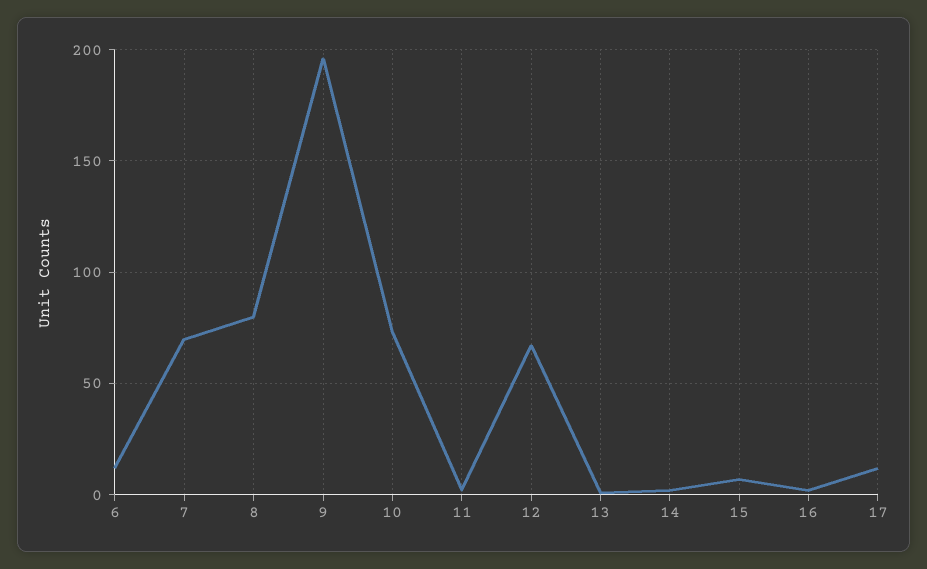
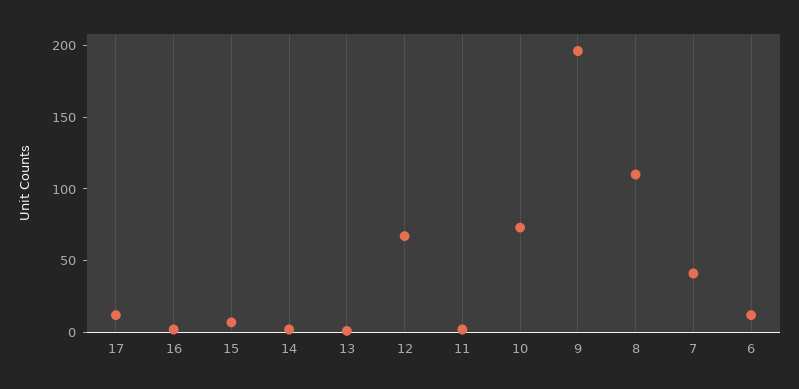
7: 70 -> 40
8: 80 -> 110

